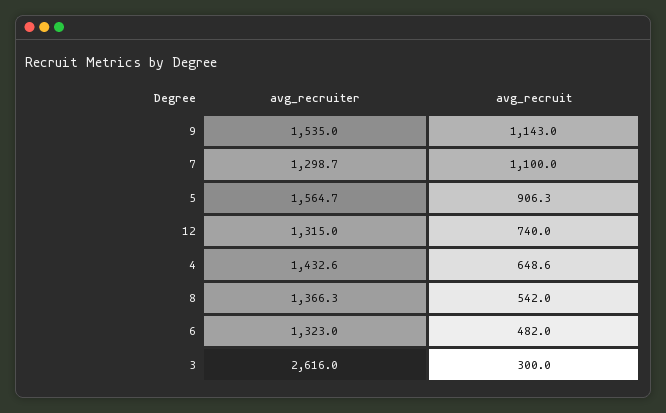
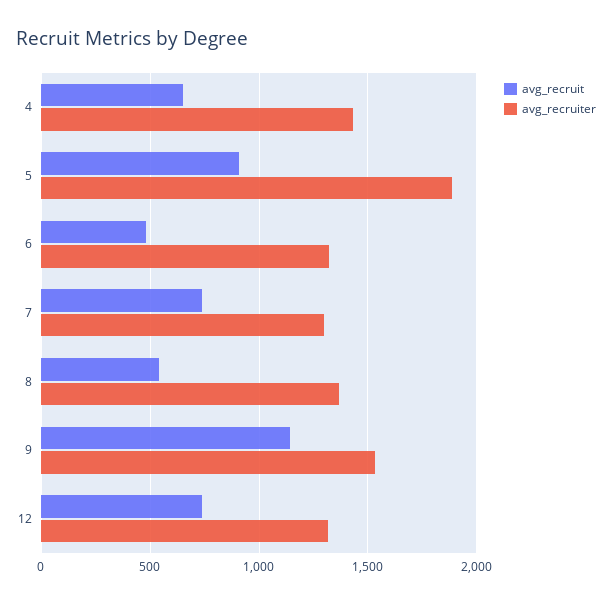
avg_recruit, 7: 1100 -> 750
avg_recruiter, 5: 1564.7 -> 1900
avg_recruiter, 3: 2616 -> none
avg_recruit, 3: 300 -> none

